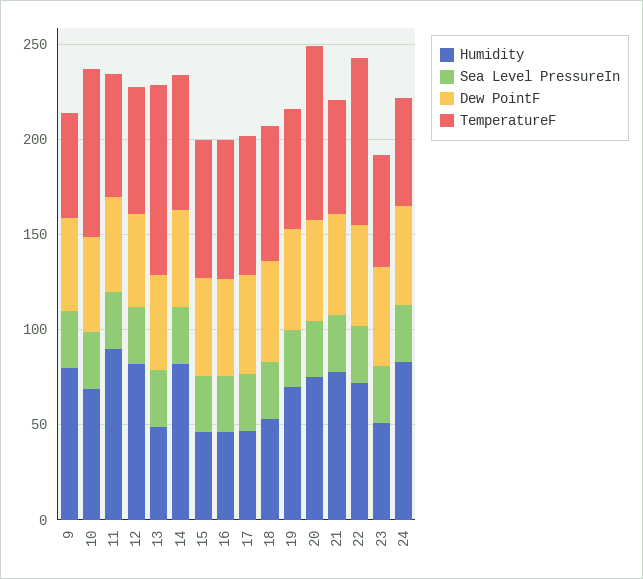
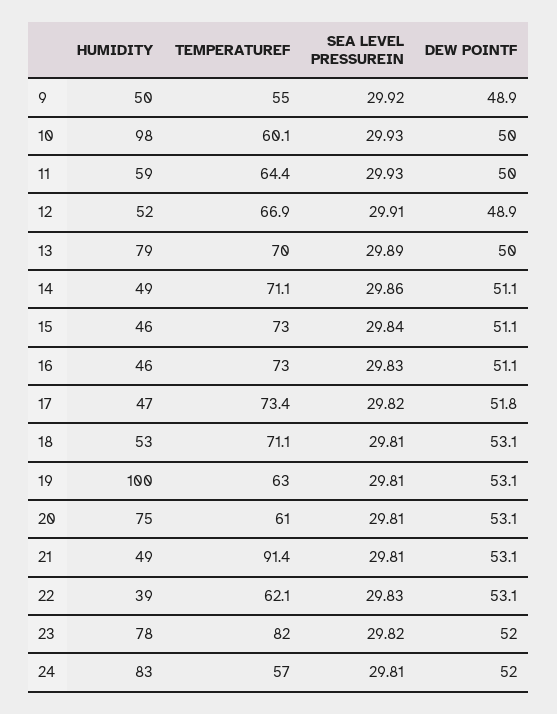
Humidity, 9: 80 -> 50
Humidity, 10: 70 -> 98
TemperatureF, 10: 90 -> 60.1
Humidity, 11: 90 -> 59
Humidity, 12: 80 -> 52
Humidity, 13: 50 -> 79
TemperatureF, 13: 100 -> 70
Humidity, 14: 80 -> 49
Humidity, 19: 70 -> 100
TemperatureF, 20: 90 -> 61
Humidity, 21: 80 -> 49
TemperatureF, 21: 60 -> 91.4
Humidity, 22: 70 -> 39
TemperatureF, 22: 90 -> 62.1
Humidity, 23: 50 -> 78
TemperatureF, 23: 60 -> 82

